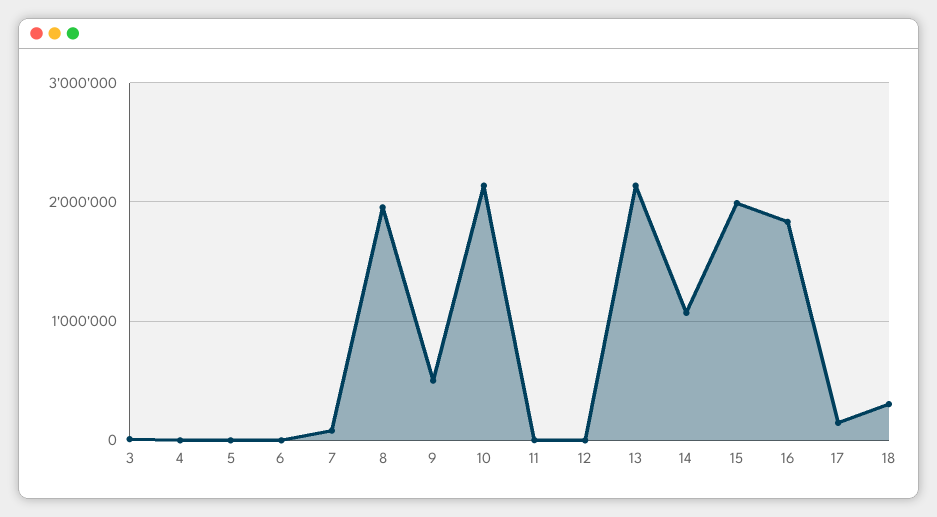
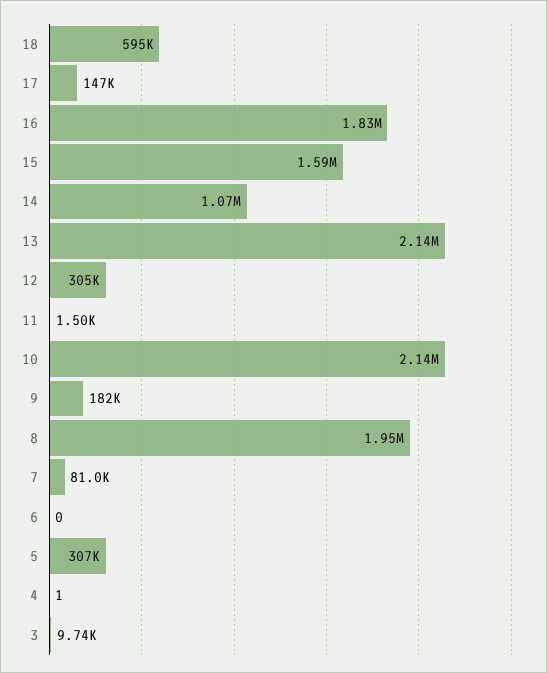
5: 0 -> 307000
9: 500000 -> 182000
12: 0 -> 305000
15: 2000000 -> 1590000
18: 300000 -> 595000

